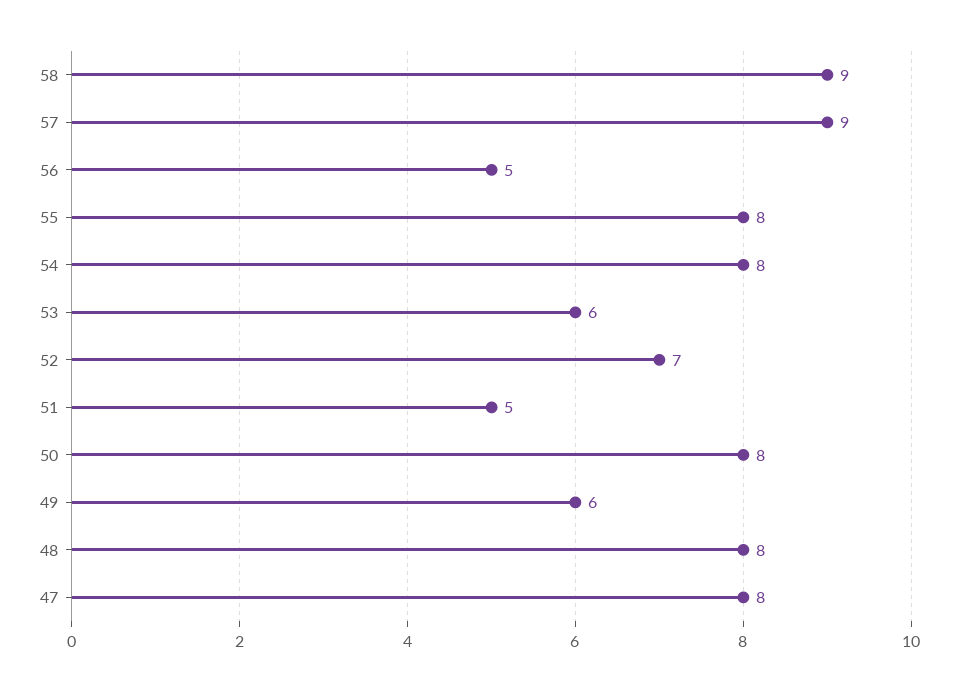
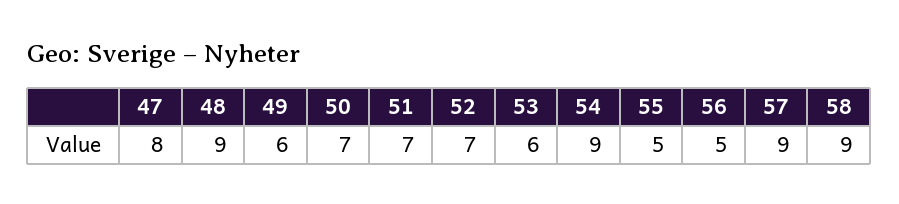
55: 8 -> 5
54: 8 -> 9
51: 5 -> 7
50: 8 -> 7
48: 8 -> 9

